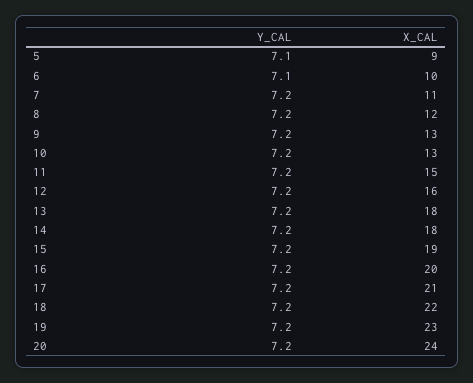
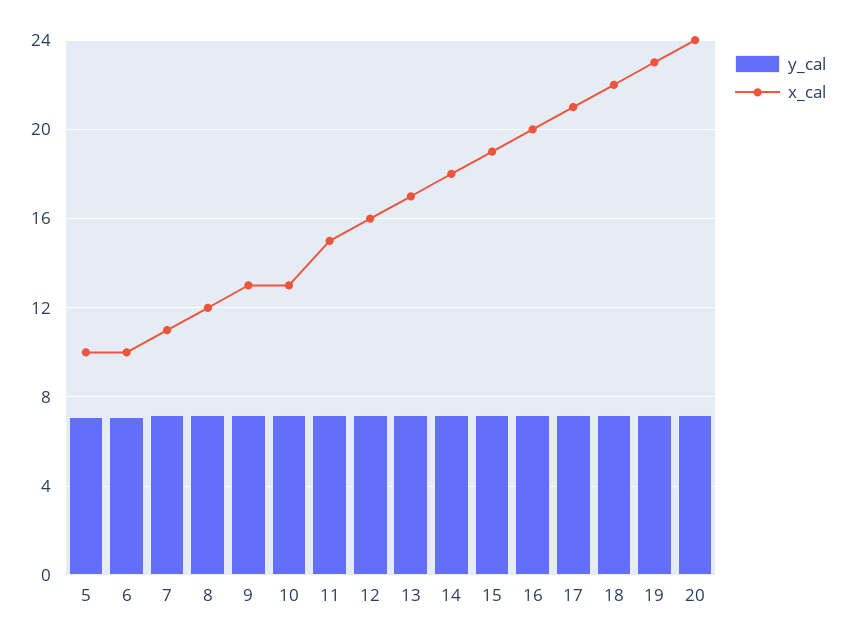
X_CAL, 5: 9 -> 10
X_CAL, 13: 18 -> 17

